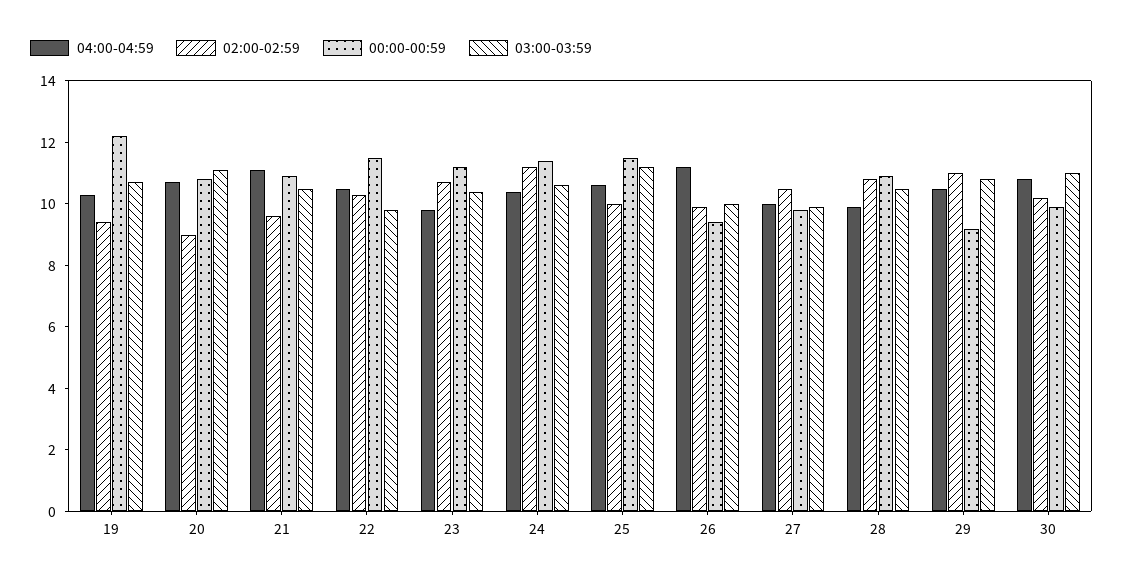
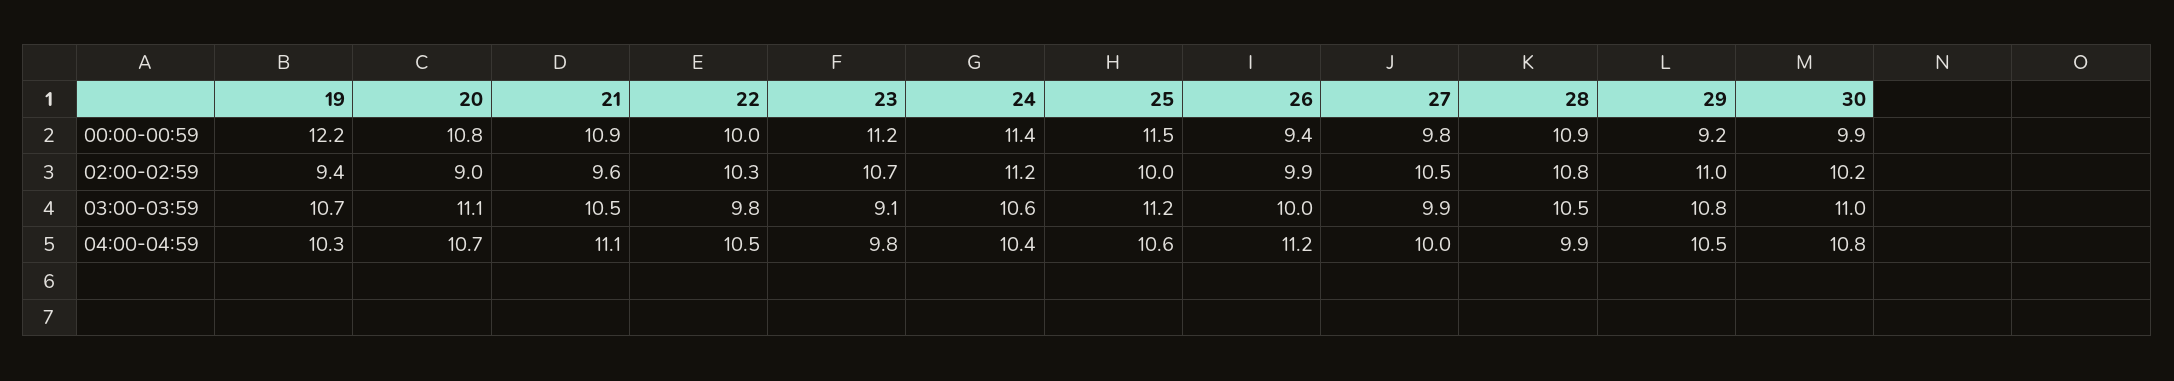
00:00-00:59, 22: 11.5 -> 10
03:00-03:59, 23: 10.5 -> 9.1

